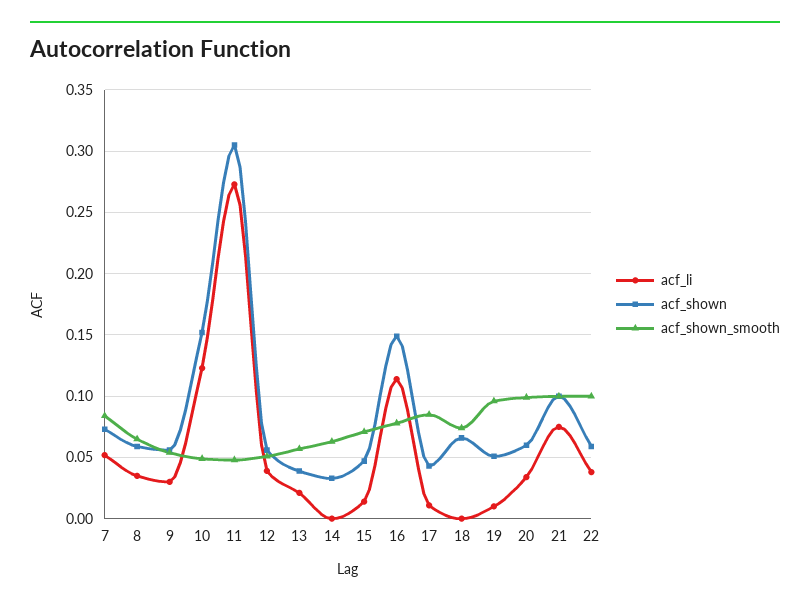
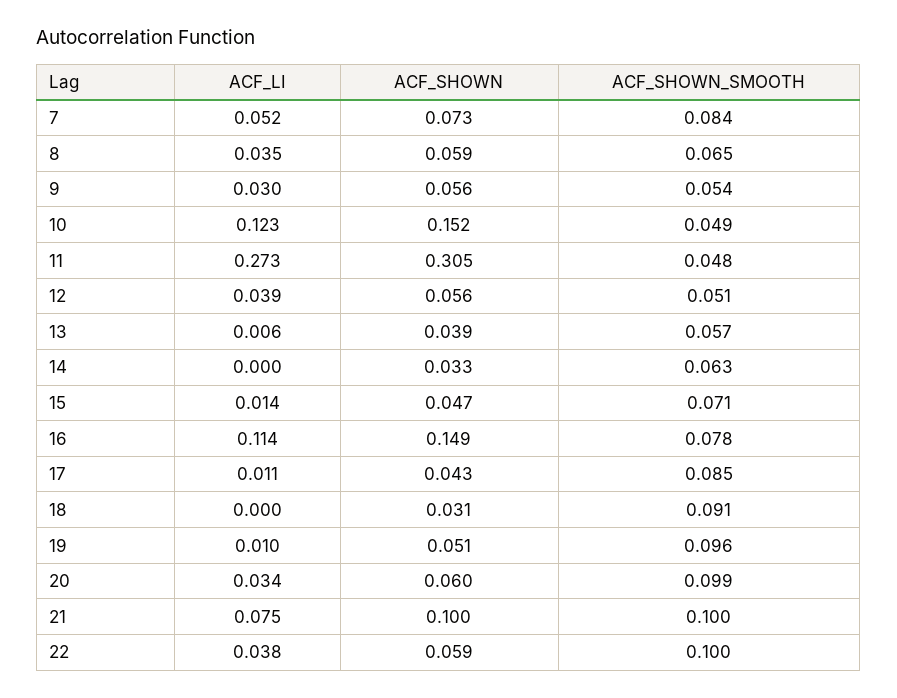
acf_li, 13: 0.02 -> 0.006
acf_shown, 18: 0.065 -> 0.031
acf_shown_smooth, 18: 0.075 -> 0.091

